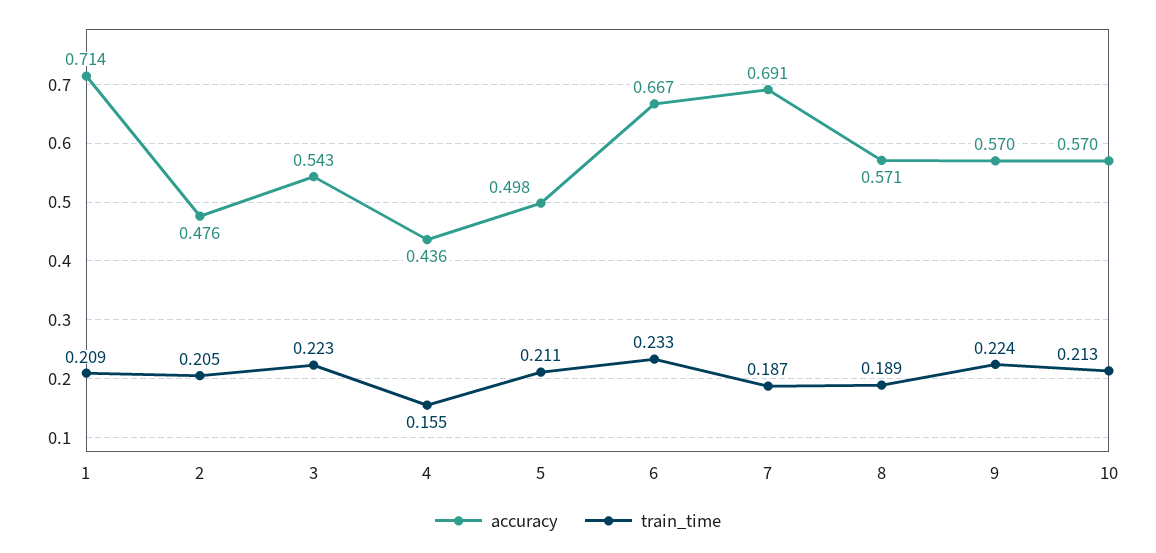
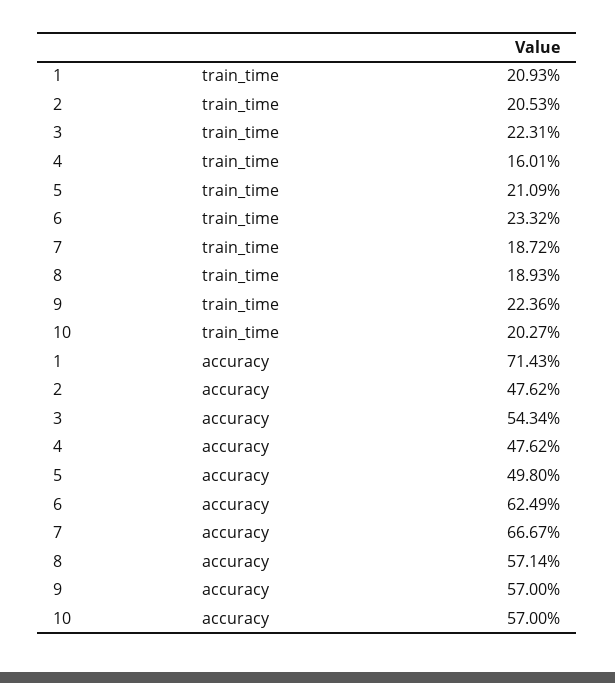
accuracy, 4: 0.436 -> 0.4762
train_time, 4: 0.155 -> 0.1601
accuracy, 6: 0.667 -> 0.6249
accuracy, 7: 0.691 -> 0.6667
train_time, 10: 0.213 -> 0.2027

